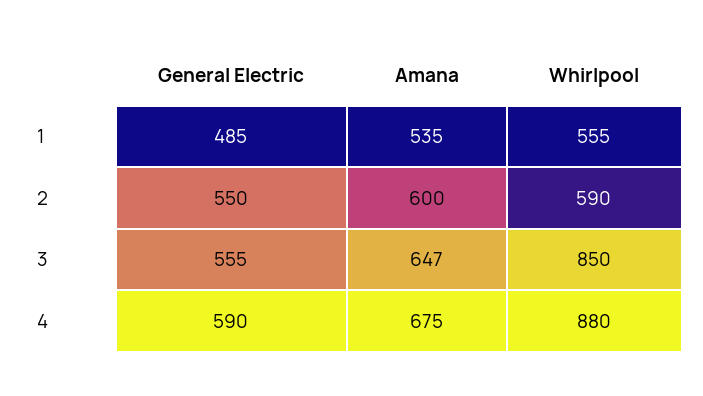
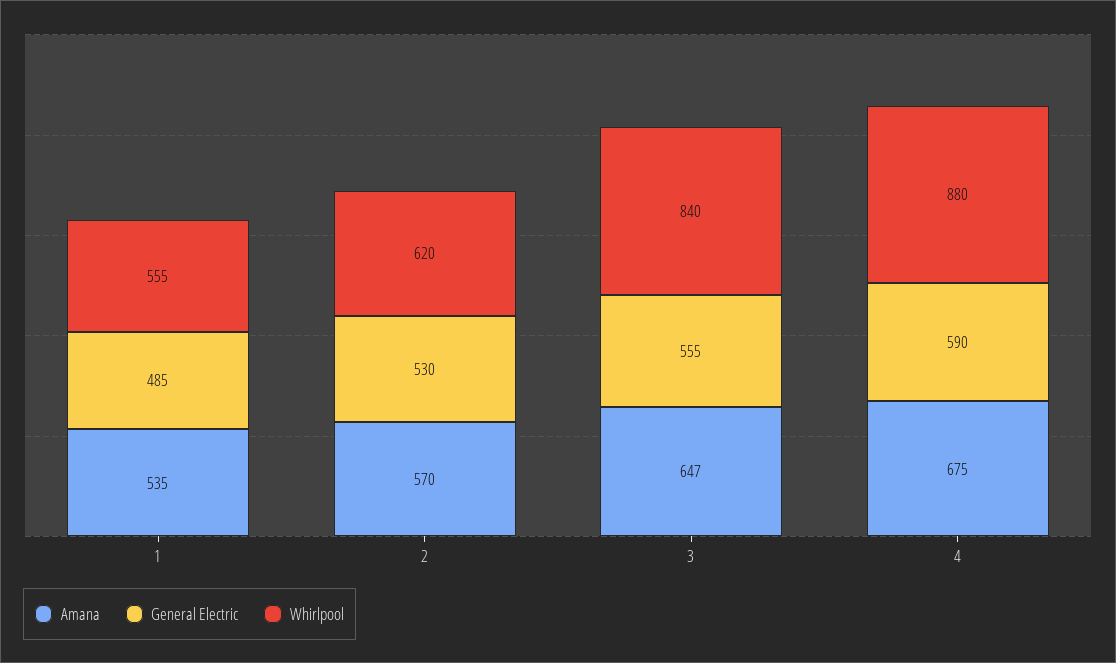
General Electric, 2: 550 -> 530
Amana, 2: 600 -> 570
Whirlpool, 2: 590 -> 620
Whirlpool, 3: 850 -> 840

